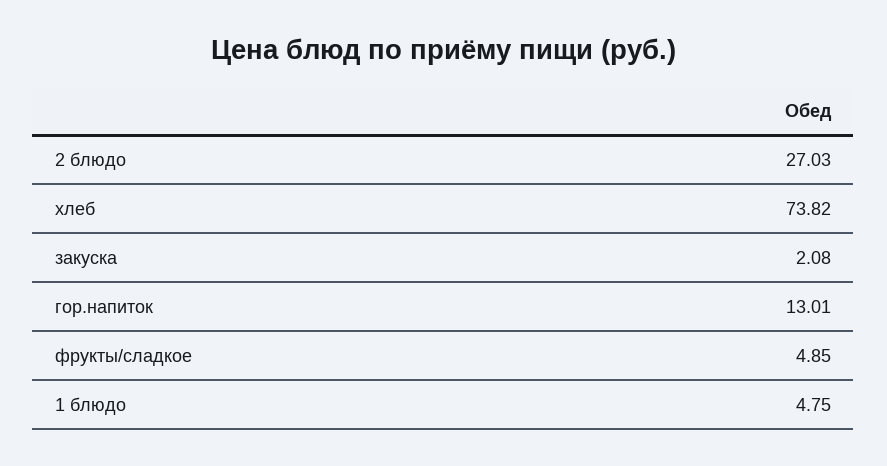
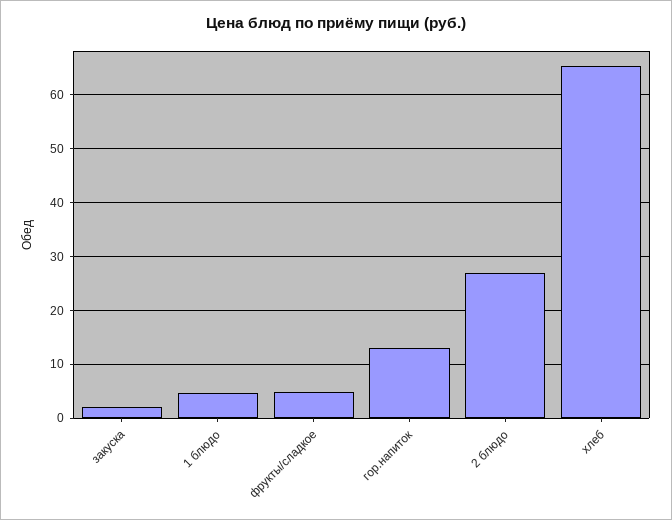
хлеб: 73.82 -> 66

